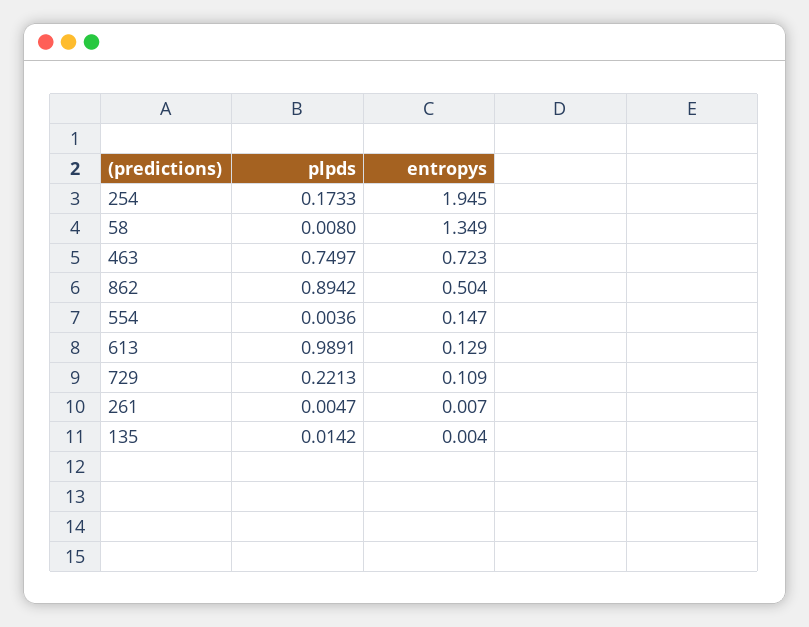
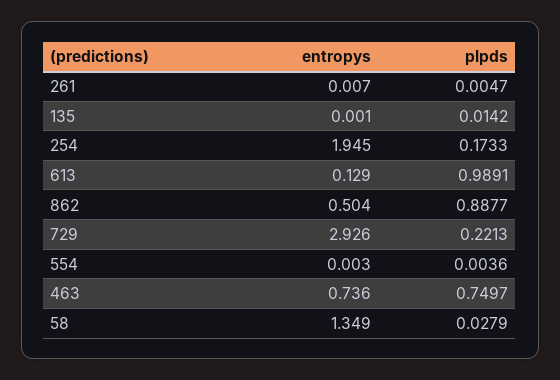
plpds, 58: 0.008 -> 0.0279
entropys, 463: 0.723 -> 0.736
plpds, 862: 0.8942 -> 0.8877
entropys, 554: 0.147 -> 0.003
entropys, 729: 0.109 -> 2.926
entropys, 135: 0.004 -> 0.001

